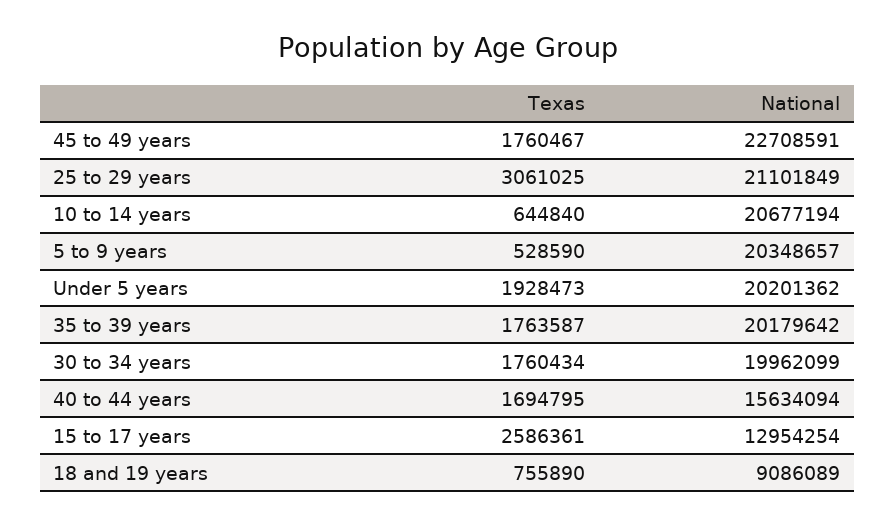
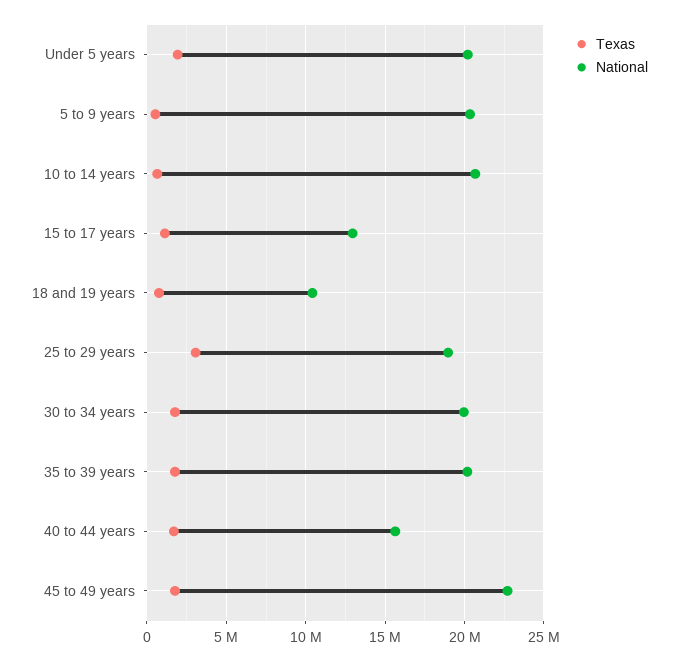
National, 25 to 29 years: 21101849 -> 19000000
Texas, 15 to 17 years: 2586361 -> 1000000
National, 18 and 19 years: 9086089 -> 10500000

